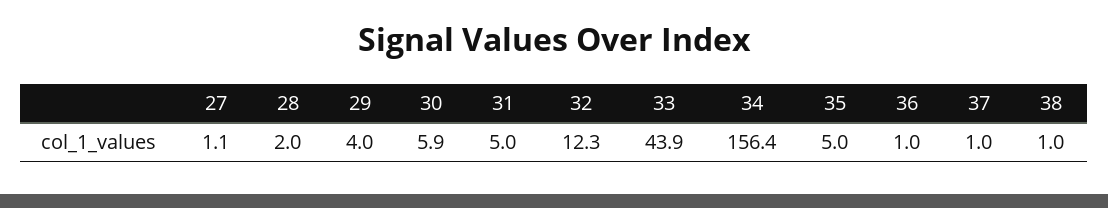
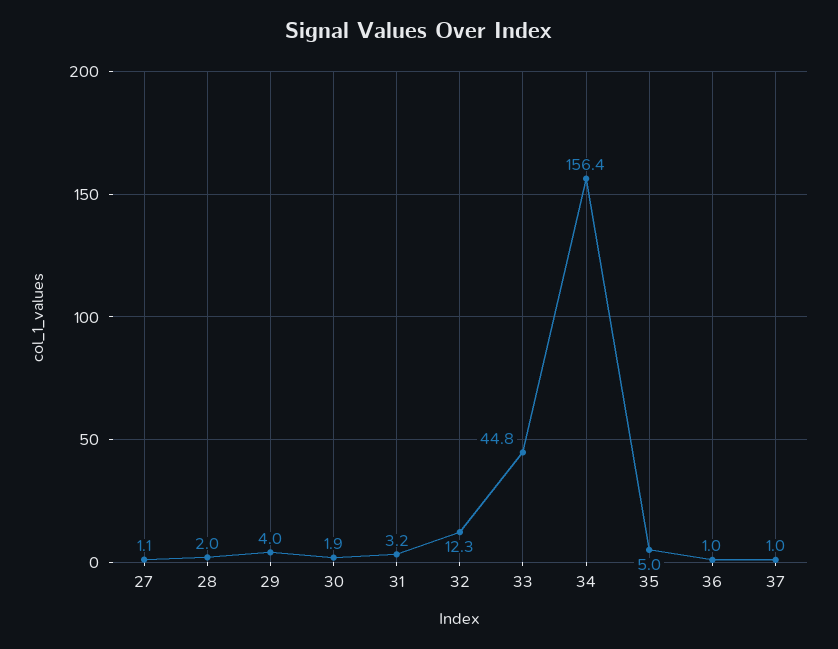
30: 5.9 -> 1.9
31: 5 -> 3.2
33: 43.9 -> 44.8
38: 1 -> none

